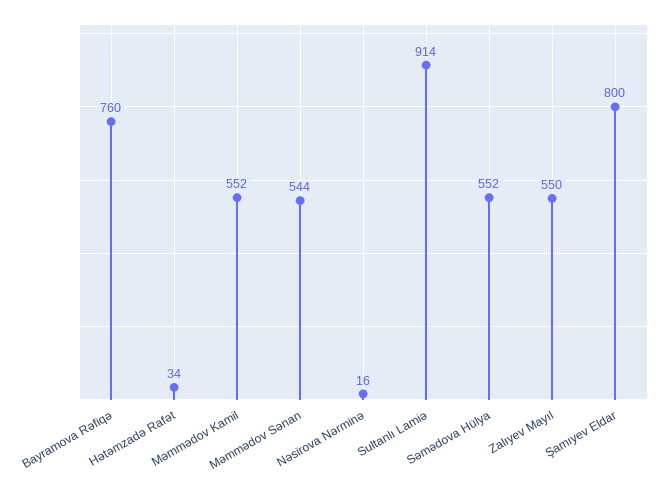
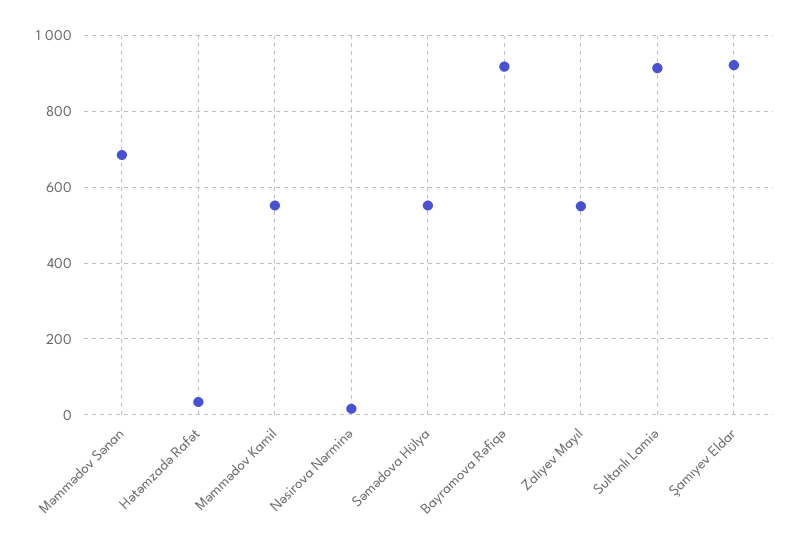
Bayramova Rəfiqə: 760 -> 920
Məmmədov Sənan: 544 -> 680
Şamıyev Eldar: 800 -> 920

